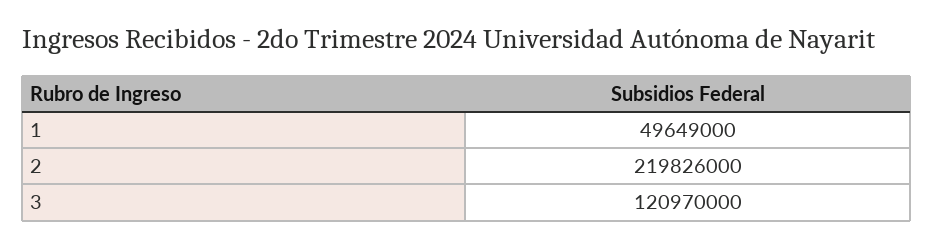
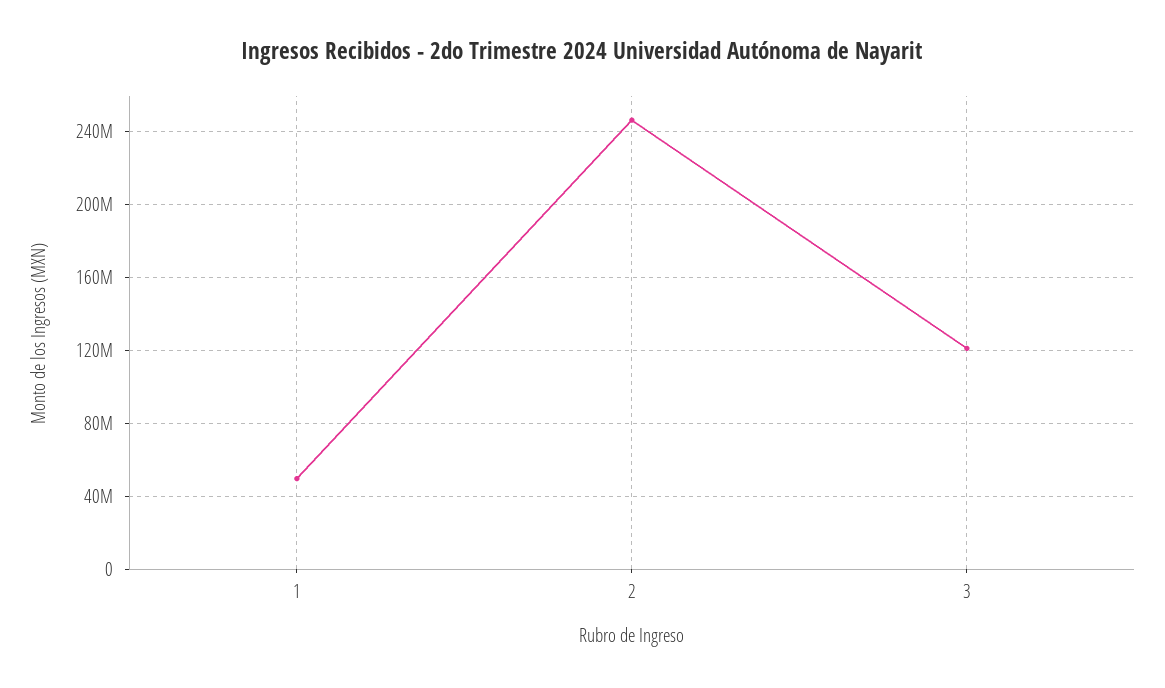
2: 219826000 -> 245000000

